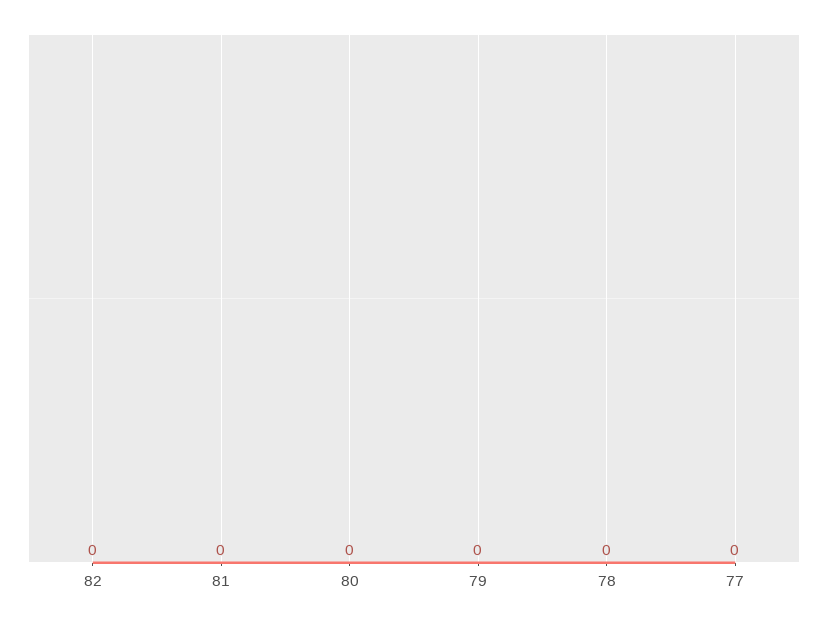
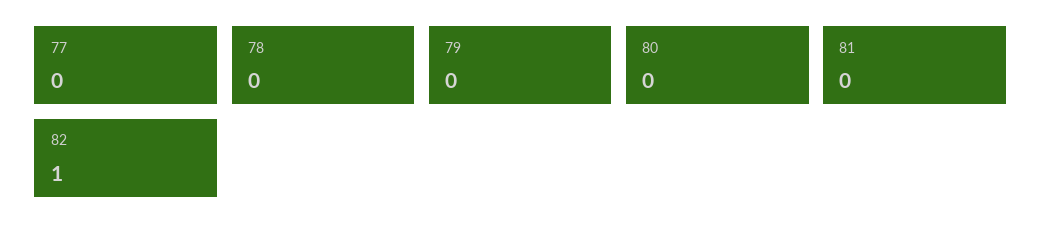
82: 0 -> 1

